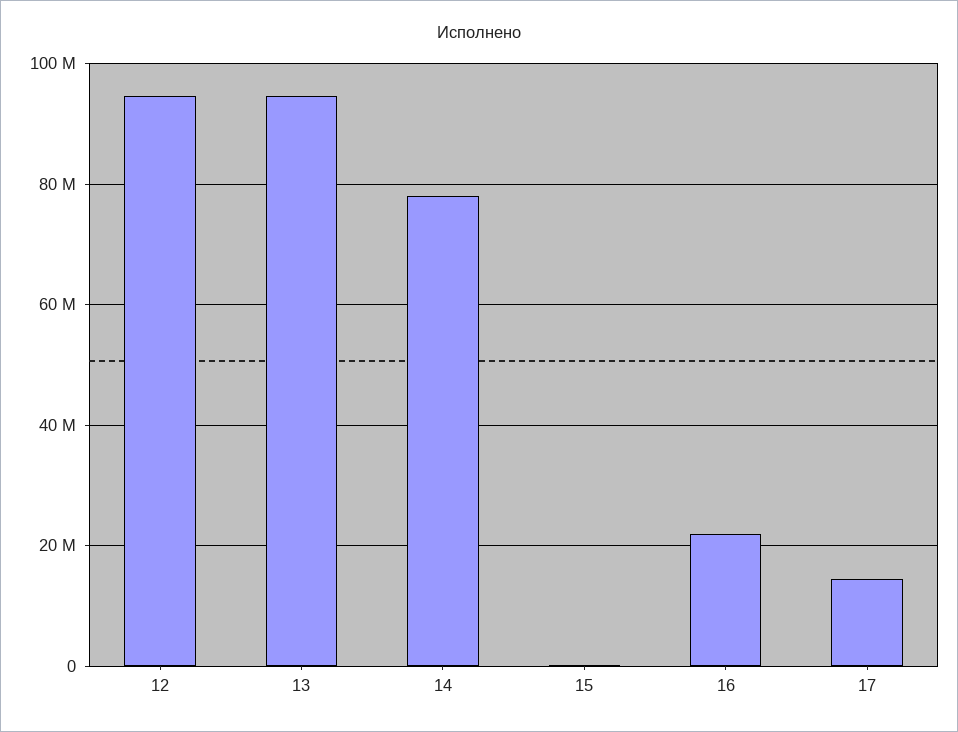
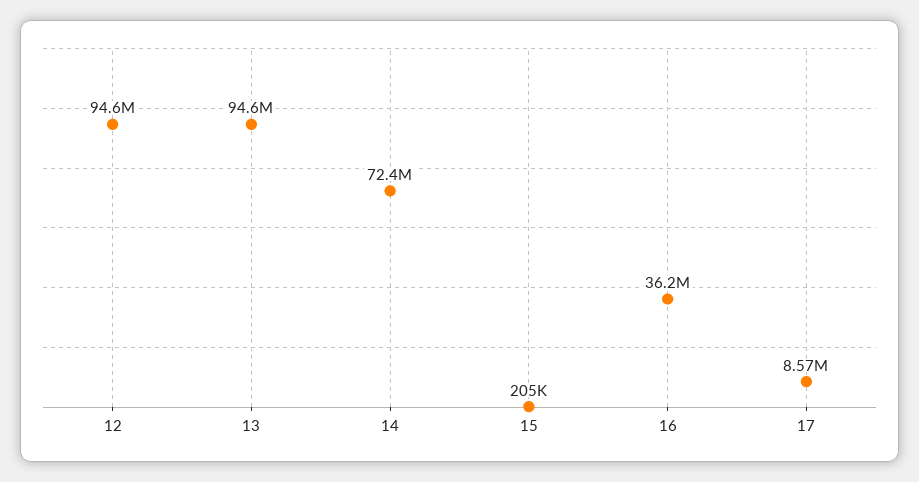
14: 78000000 -> 72400000
16: 22000000 -> 36200000
17: 14000000 -> 8570000

